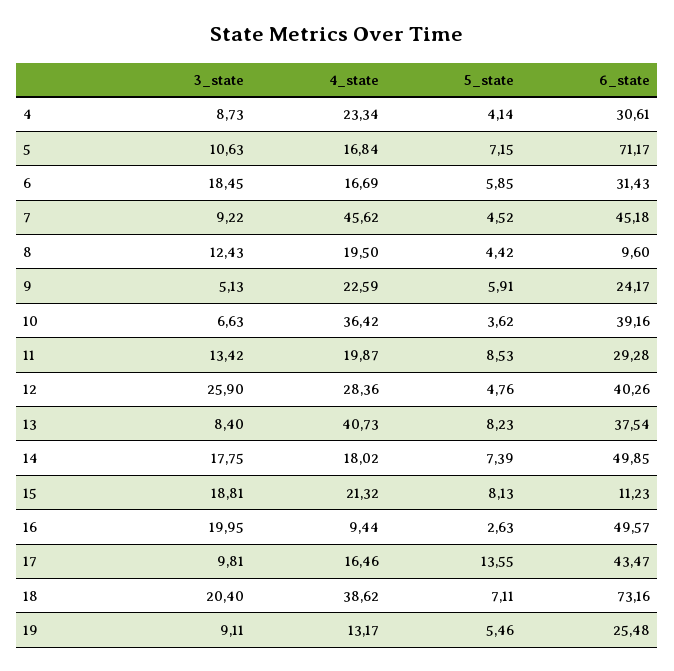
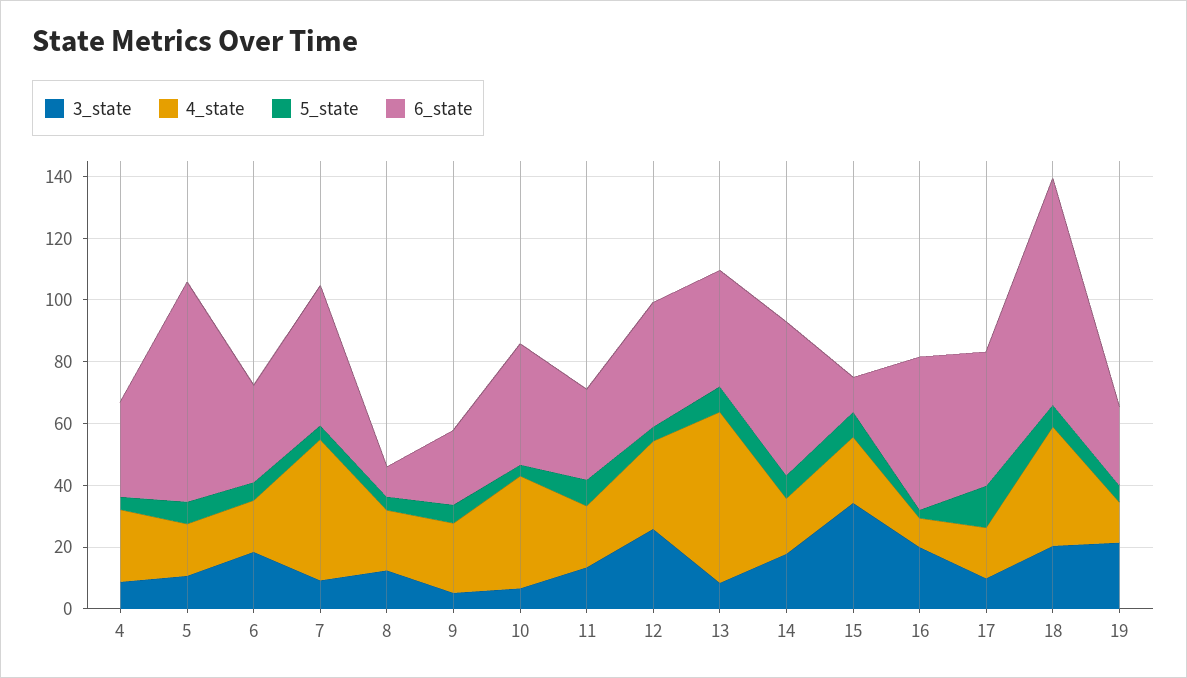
4_state, 13: 40.73 -> 55
3_state, 15: 18.81 -> 35
3_state, 19: 9.11 -> 20

